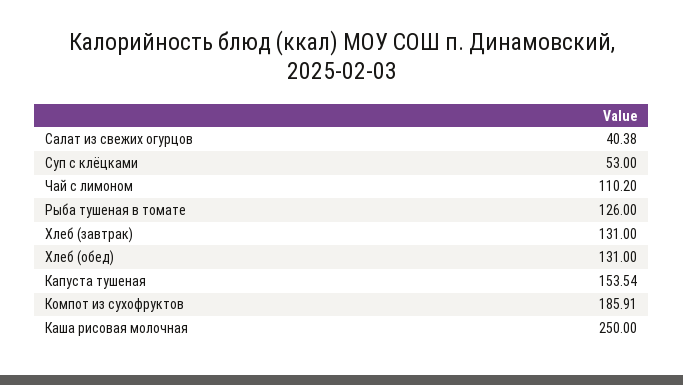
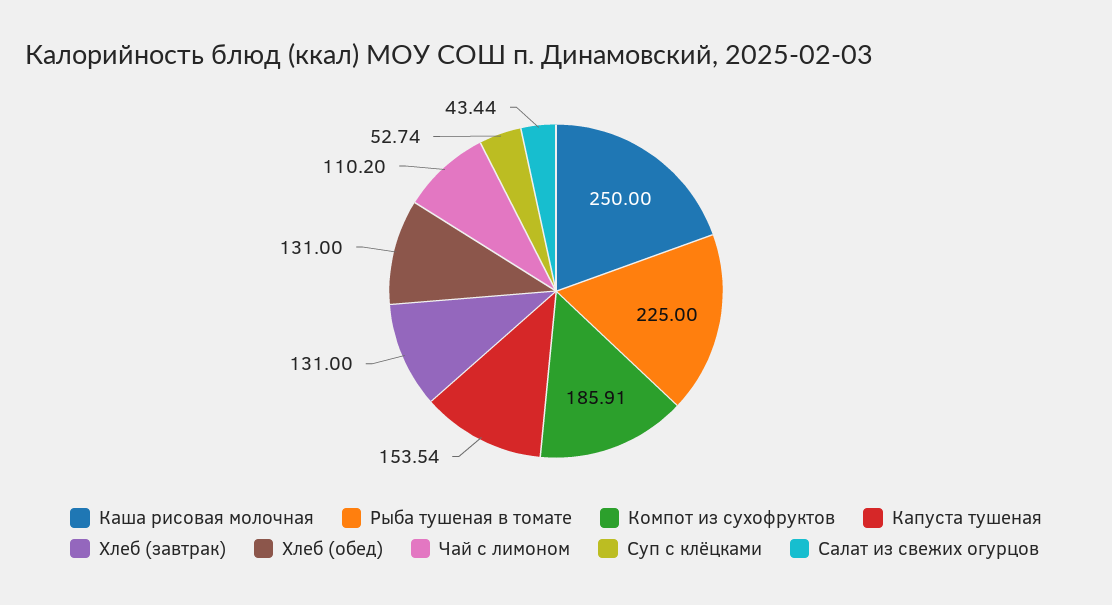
Салат из свежих огурцов: 40.38 -> 43.44
Суп с клёцками: 53 -> 52.74
Рыба тушеная в томате: 126 -> 225

